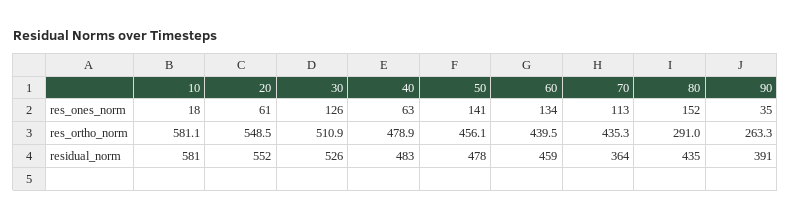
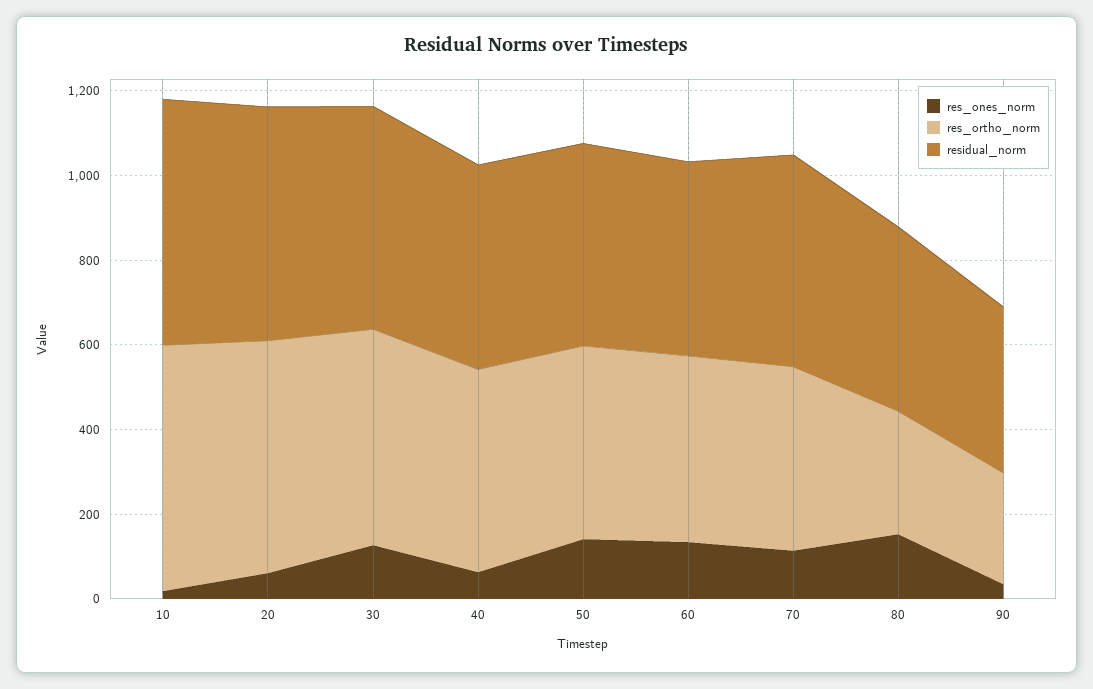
residual_norm, 70: 364 -> 500

